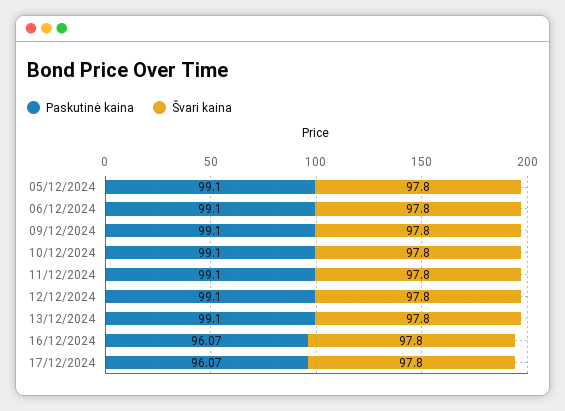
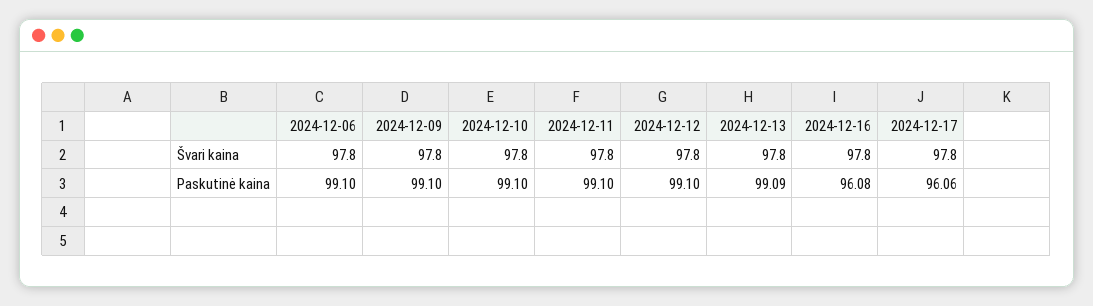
Paskutinė kaina, 05/12/2024: 99.1 -> none
Švari kaina, 05/12/2024: 97.8 -> none
Paskutinė kaina, 13/12/2024: 99.1 -> 99.09
Paskutinė kaina, 16/12/2024: 96.07 -> 96.08
Paskutinė kaina, 17/12/2024: 96.07 -> 96.06

